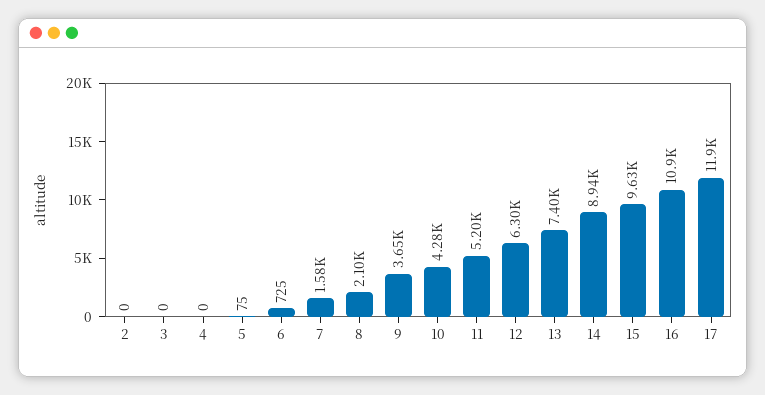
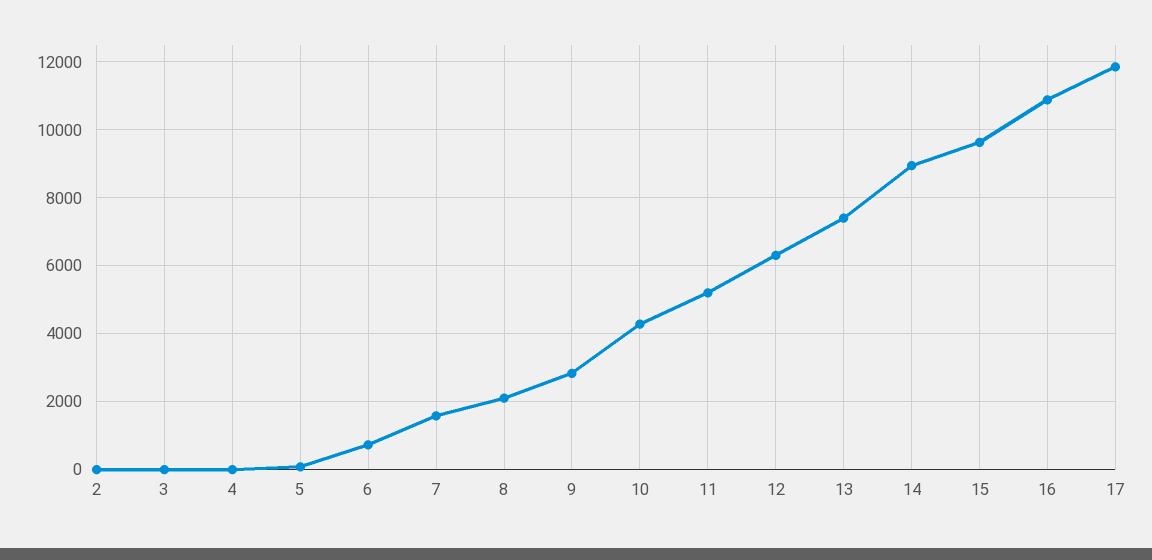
9: 3650 -> 2800

